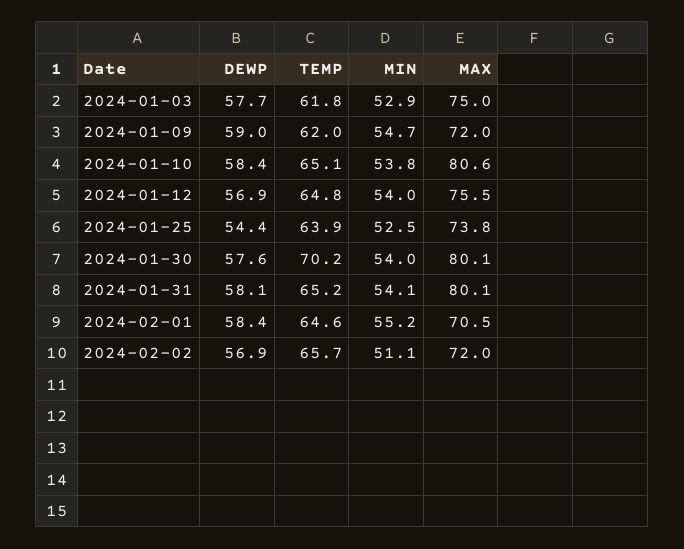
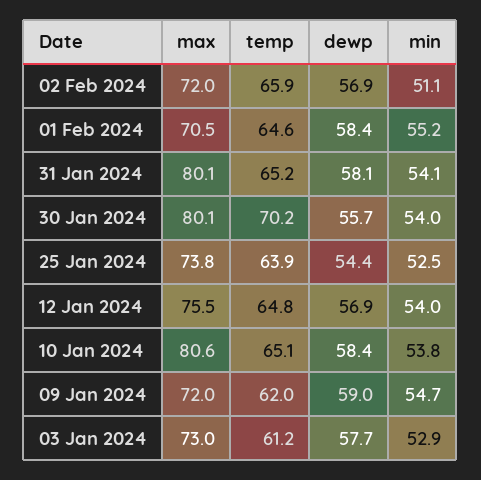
TEMP, 2024-01-03: 61.8 -> 61.2
MAX, 2024-01-03: 75 -> 73
DEWP, 2024-01-30: 57.6 -> 55.7
TEMP, 2024-02-02: 65.7 -> 65.9

